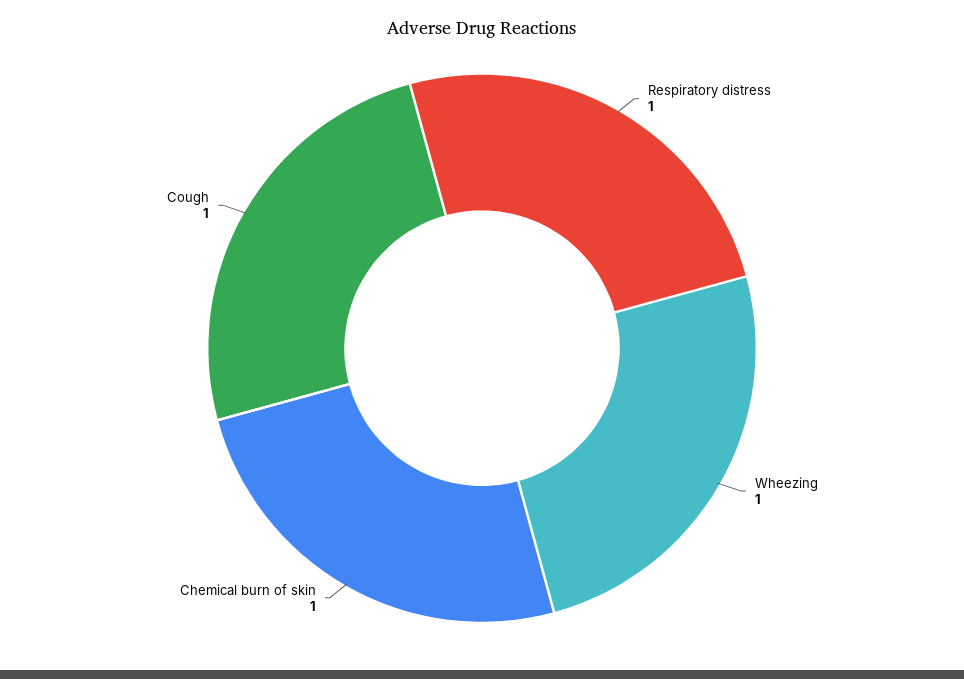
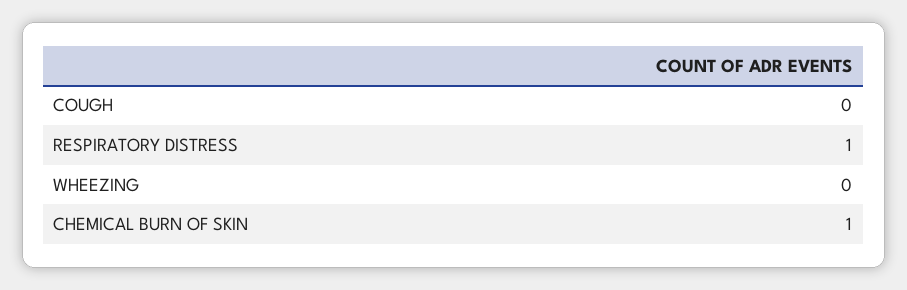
Wheezing: 1 -> 0
Cough: 1 -> 0

